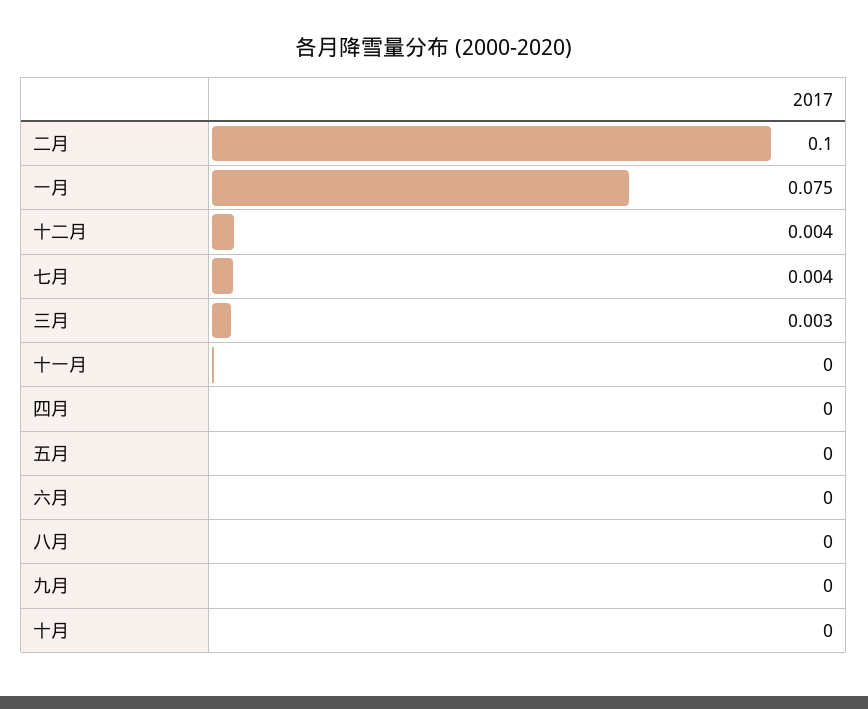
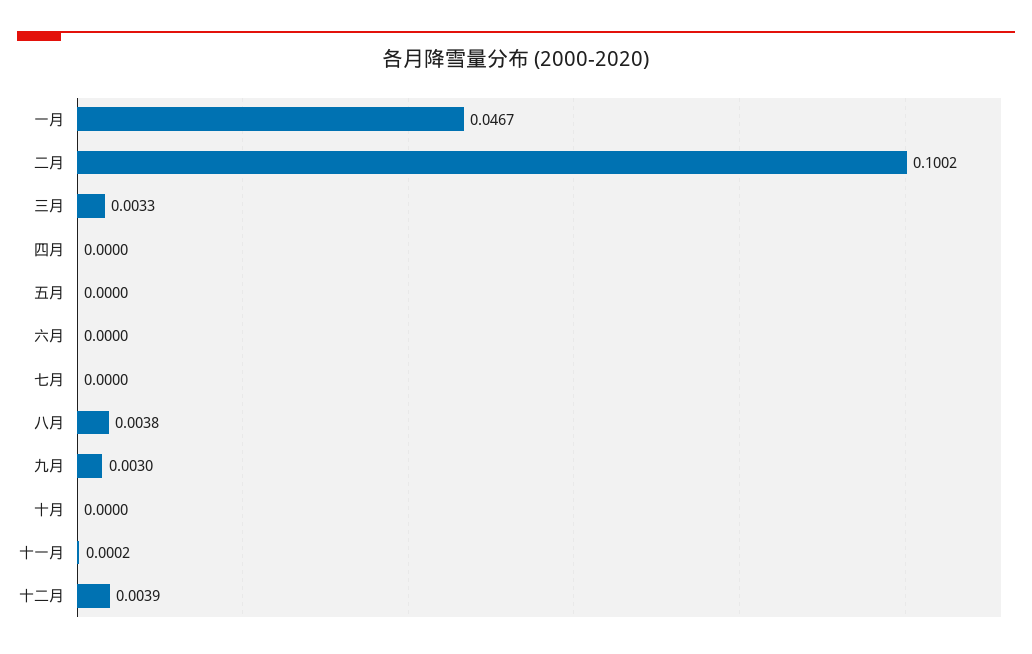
一月: 0.075 -> 0.0467
七月: 0.004 -> 0
八月: 0 -> 0.0038
九月: 0 -> 0.003

